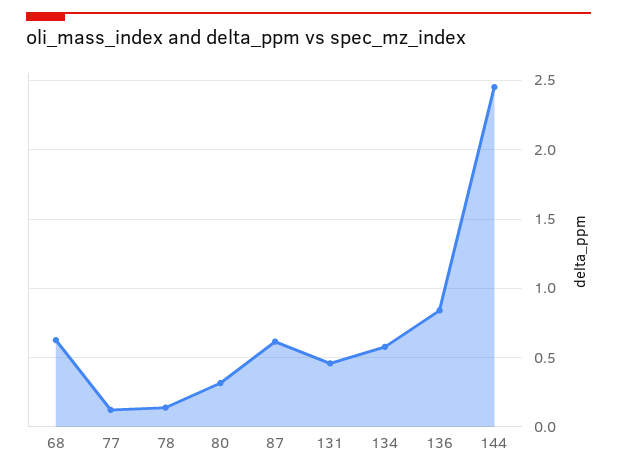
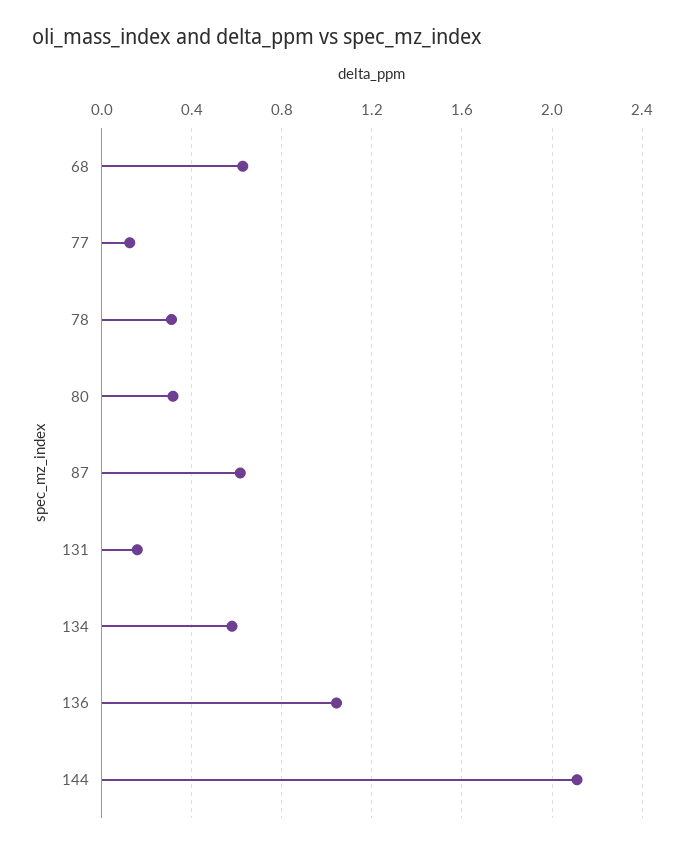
78: 0.15 -> 0.3
131: 0.45 -> 0.15
136: 0.85 -> 1.05
144: 2.45 -> 2.1

